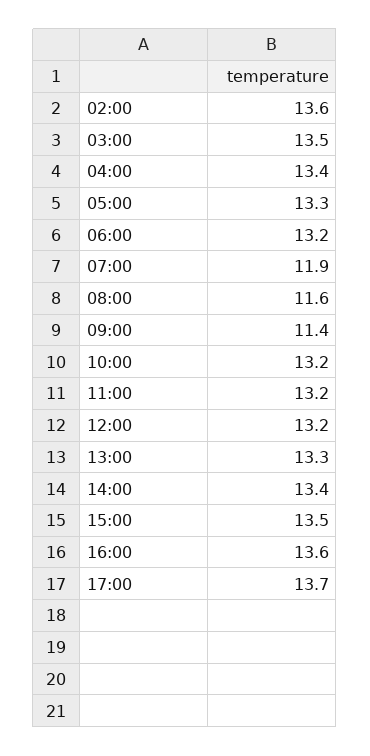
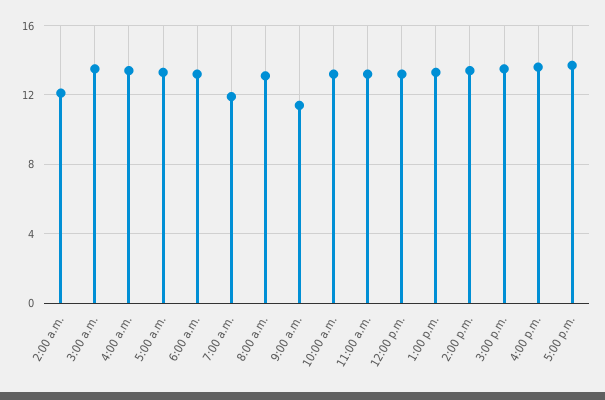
02:00: 13.6 -> 12
08:00: 11.6 -> 13

